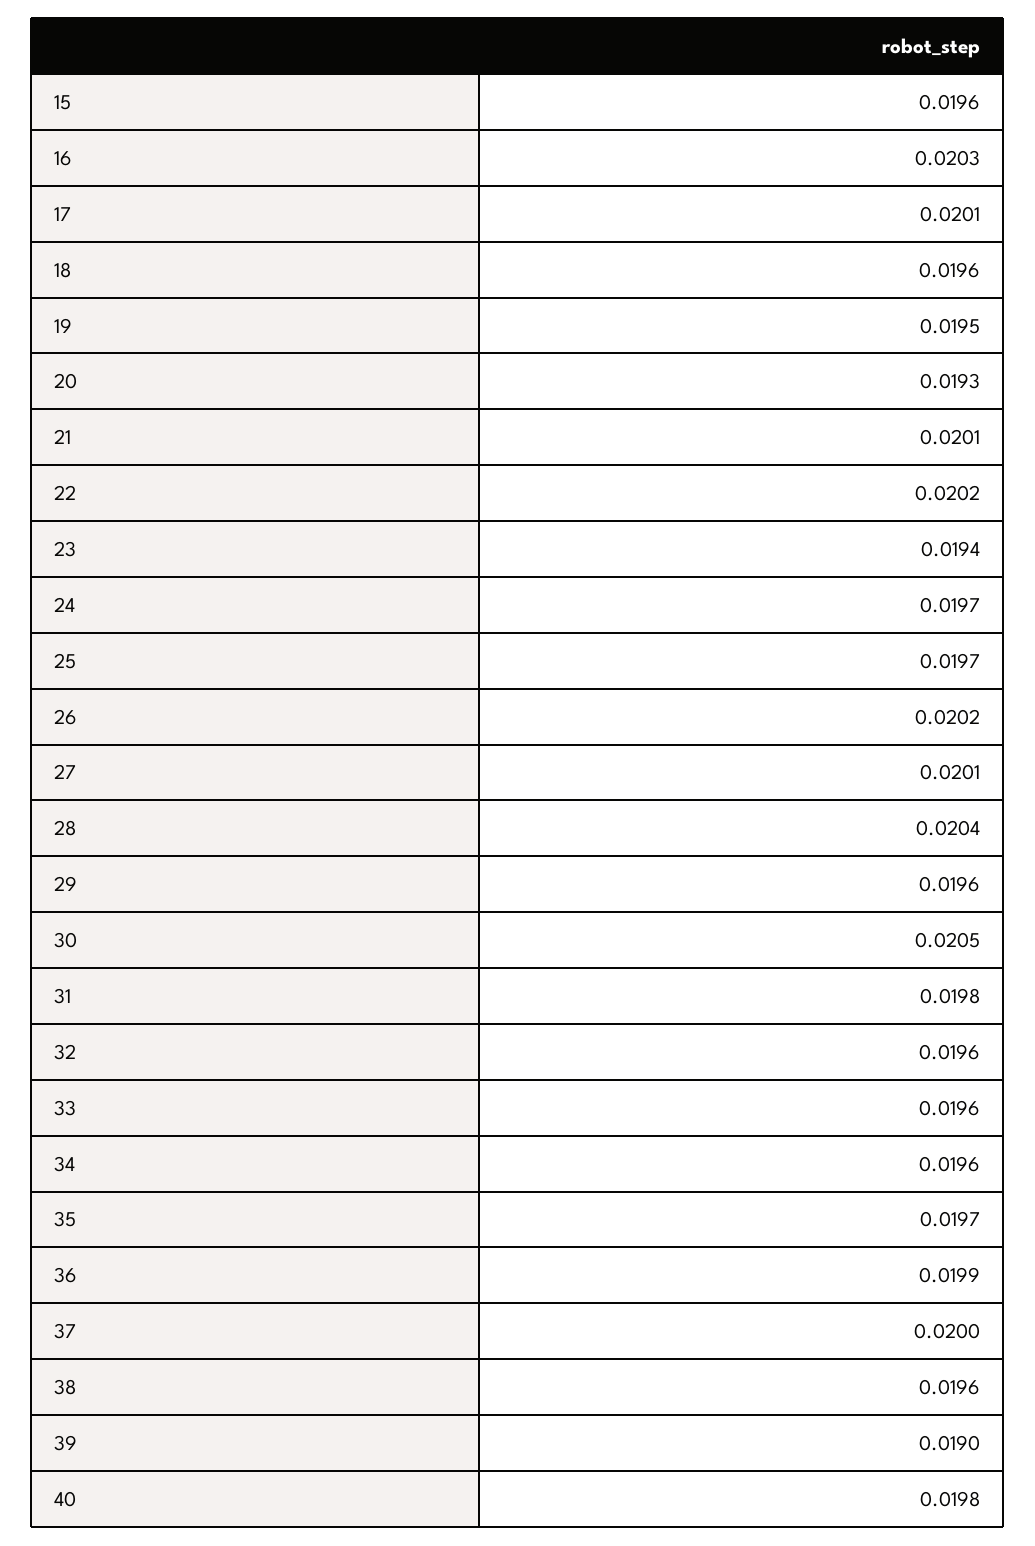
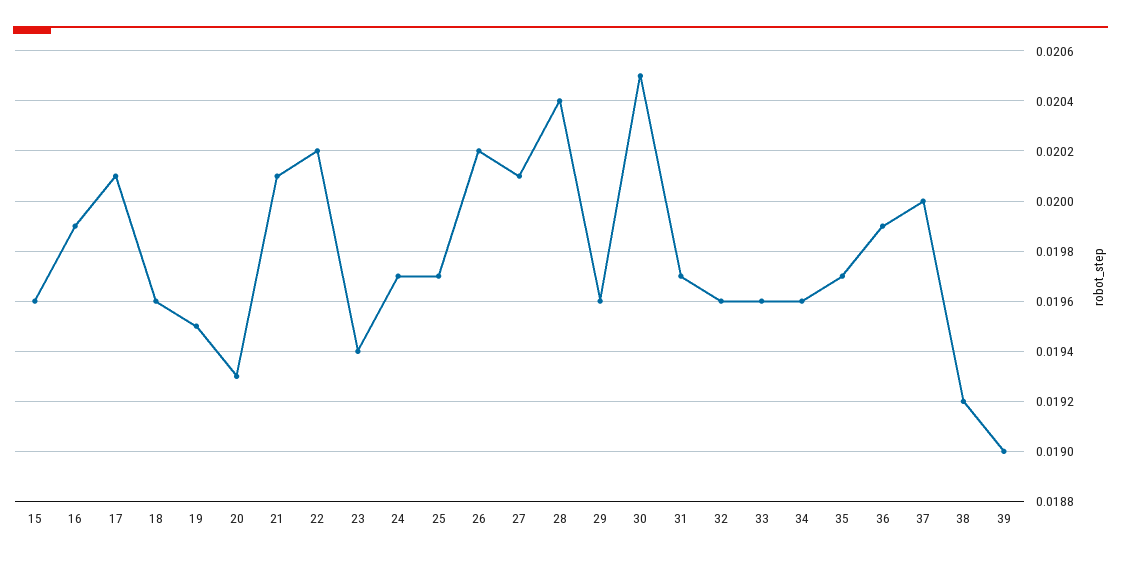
16: 0.0203 -> 0.0199
31: 0.0198 -> 0.0197
38: 0.0196 -> 0.0192
40: 0.0198 -> none

